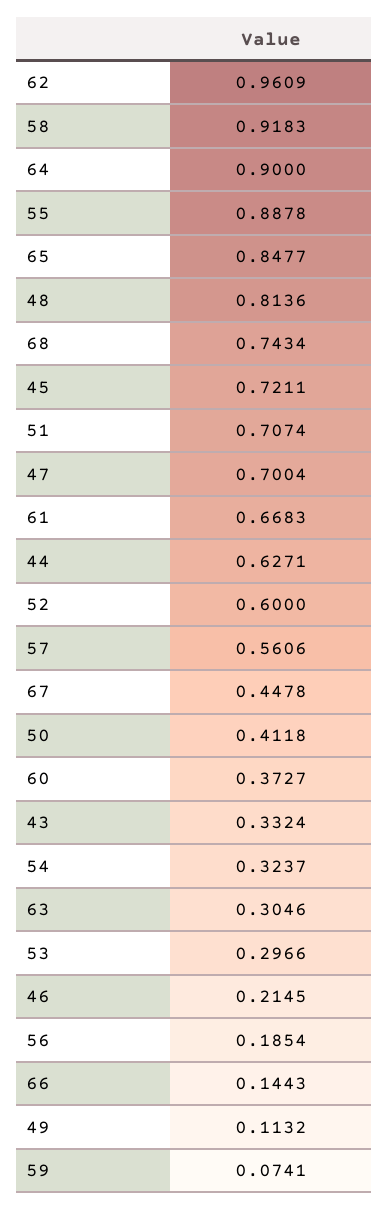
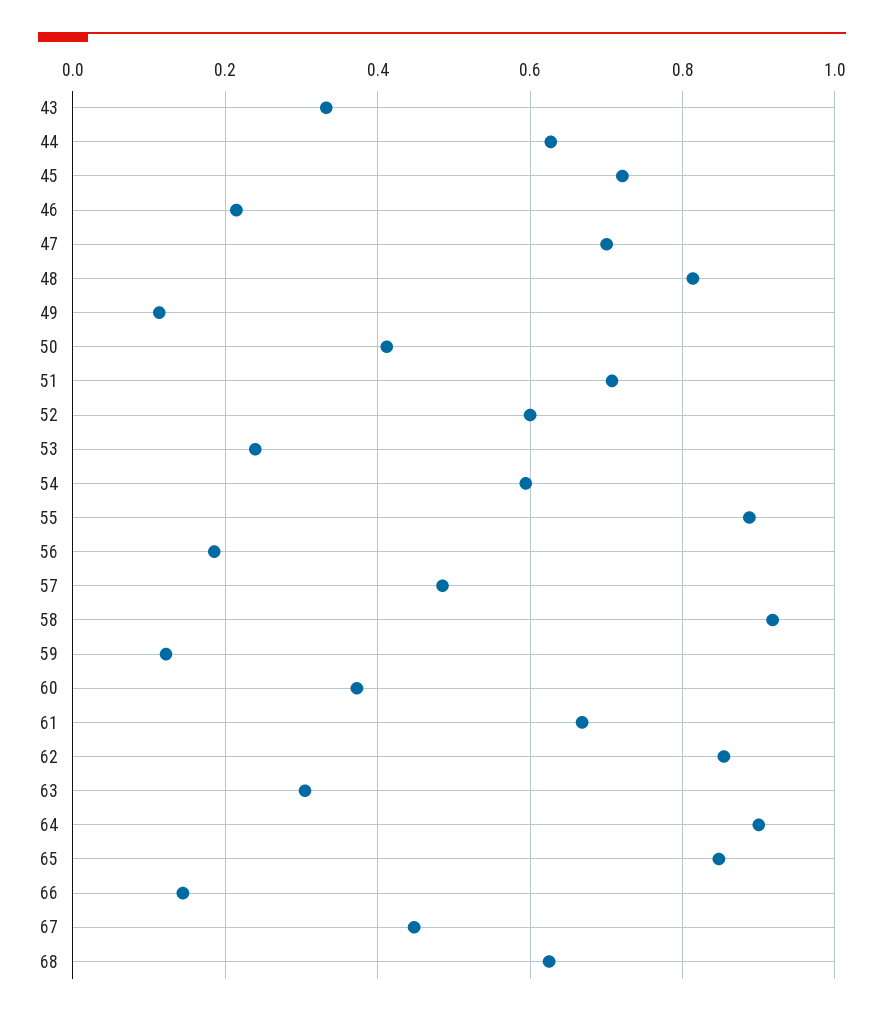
62: 0.9609 -> 0.86
68: 0.7434 -> 0.62
57: 0.5606 -> 0.48
54: 0.3237 -> 0.6
53: 0.2966 -> 0.24
59: 0.0741 -> 0.12

